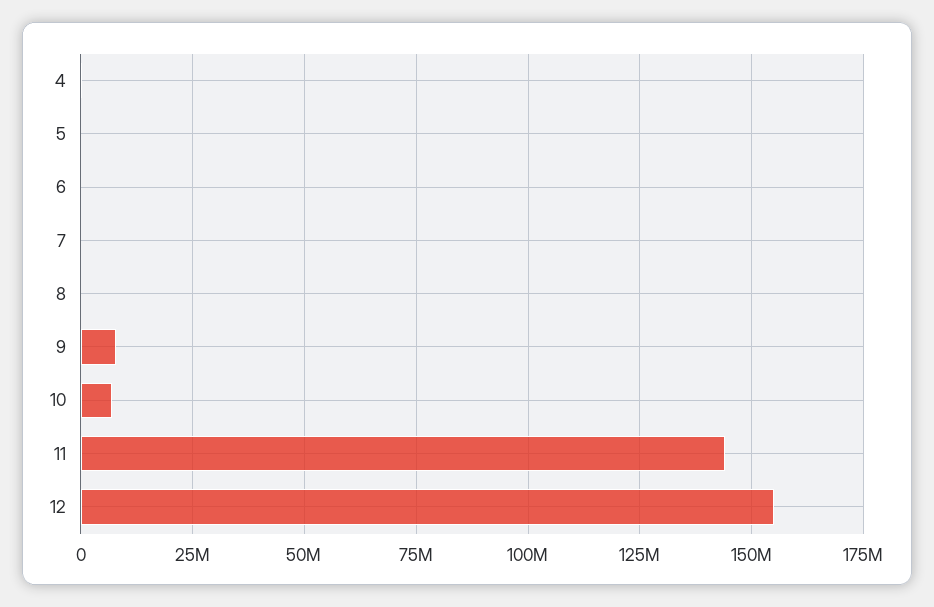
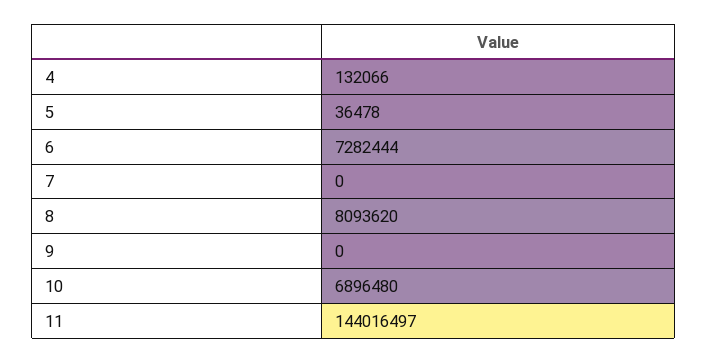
6: 0 -> 7282444
8: 0 -> 8093620
9: 7500000 -> 0
12: 155000000 -> none

